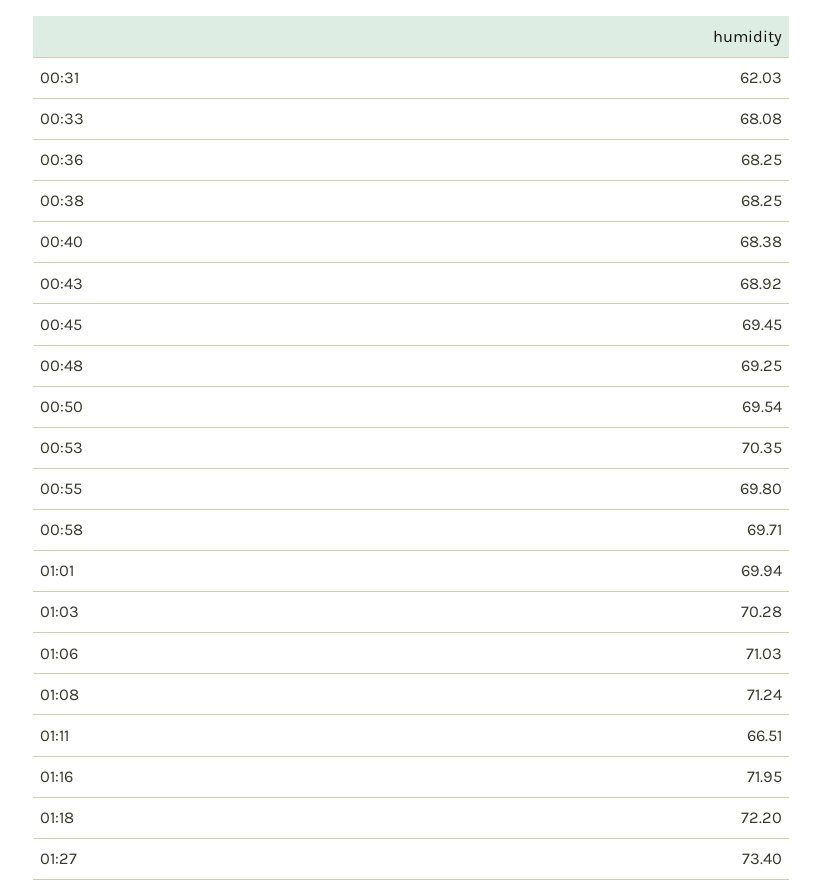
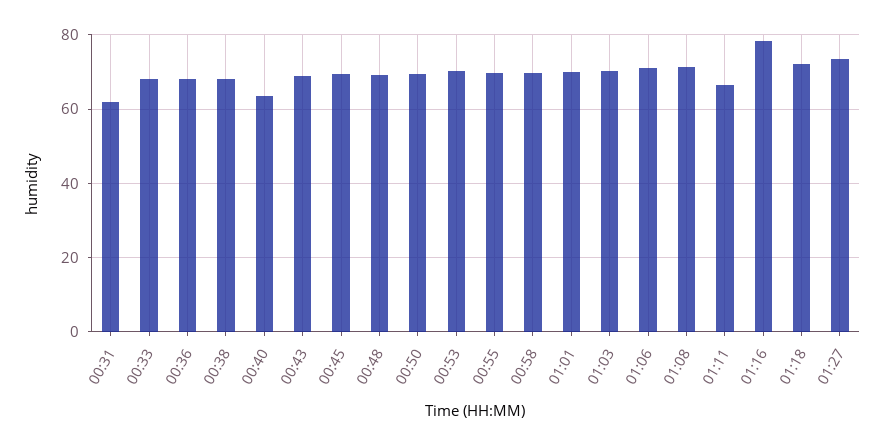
00:40: 68.38 -> 64
01:16: 71.95 -> 78

